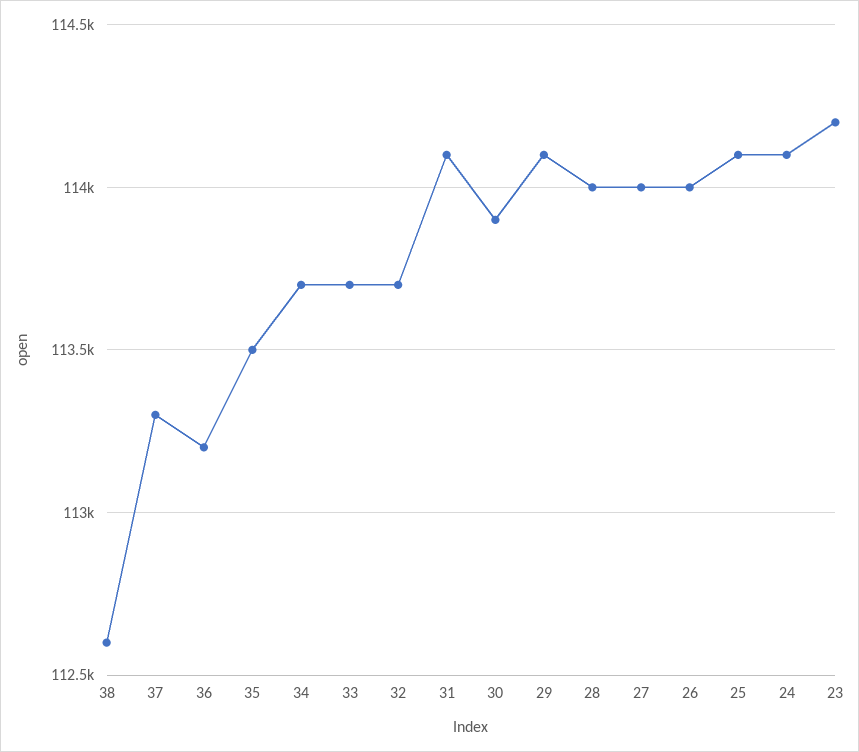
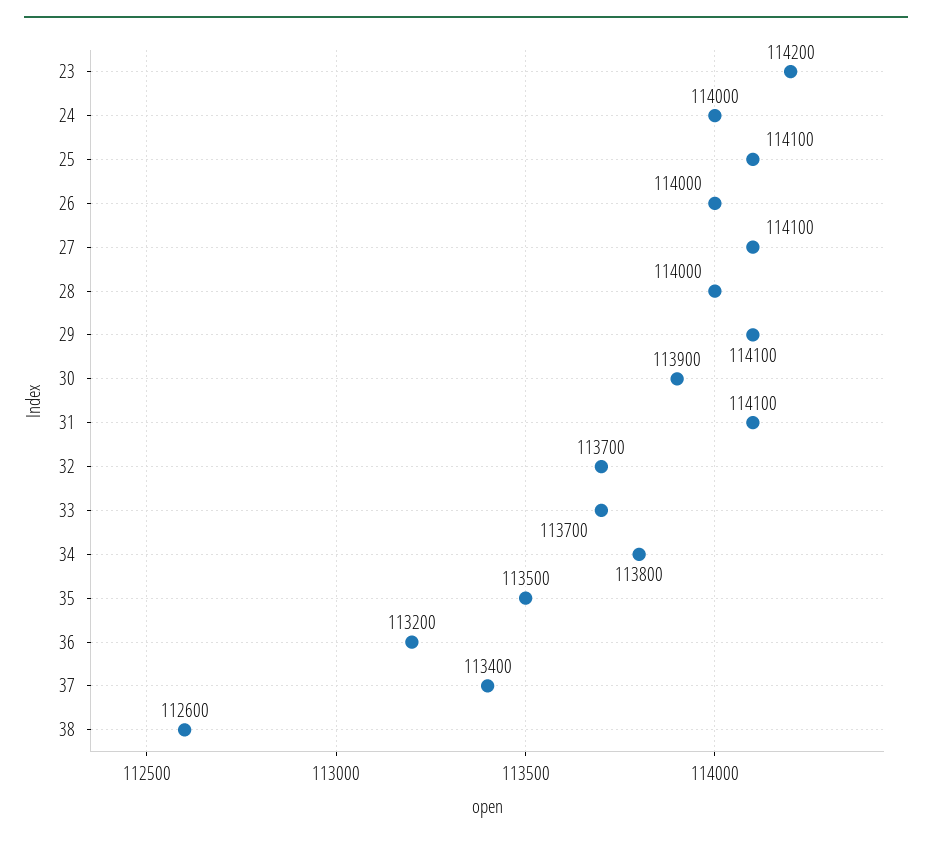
37: 113300 -> 113400
34: 113700 -> 113800
27: 114000 -> 114100
24: 114100 -> 114000

